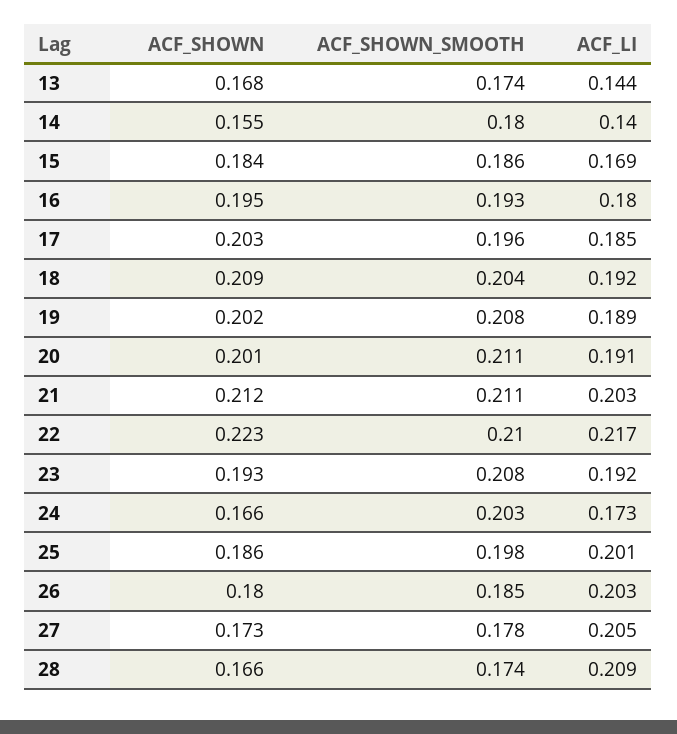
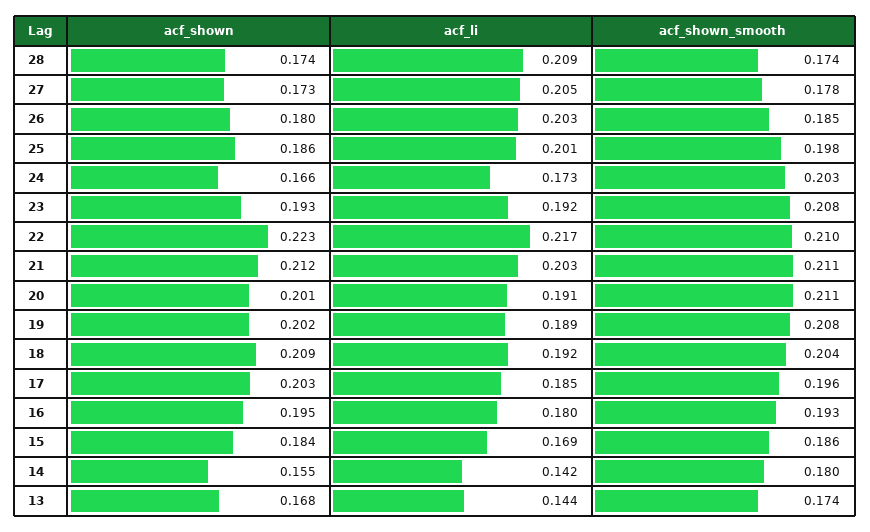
ACF_LI, 14: 0.14 -> 0.142
ACF_SHOWN, 28: 0.166 -> 0.174

